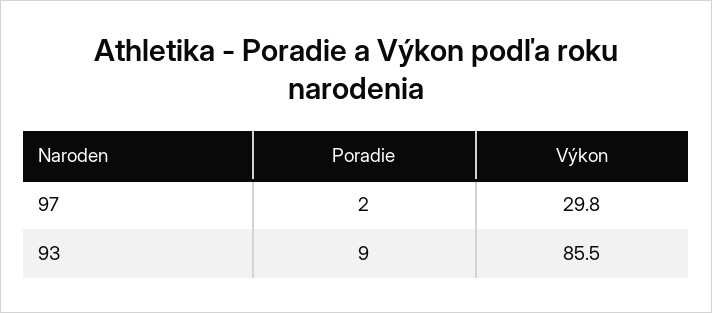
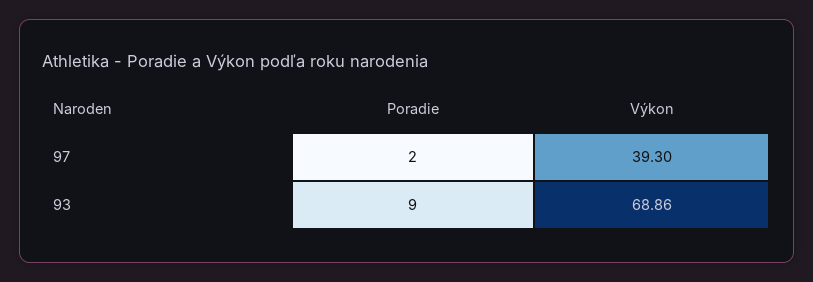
Výkon, 97: 29.8 -> 39.3
Výkon, 93: 85.5 -> 68.86

